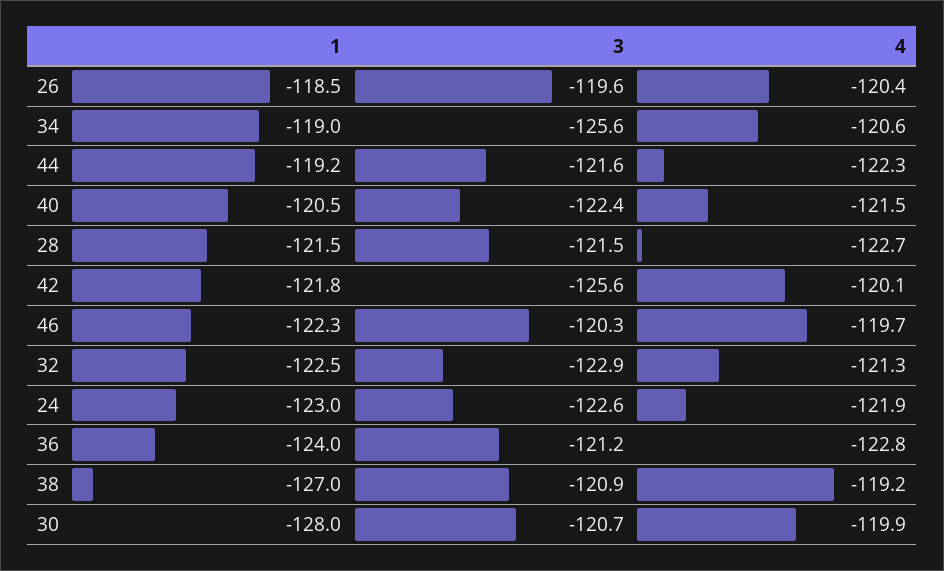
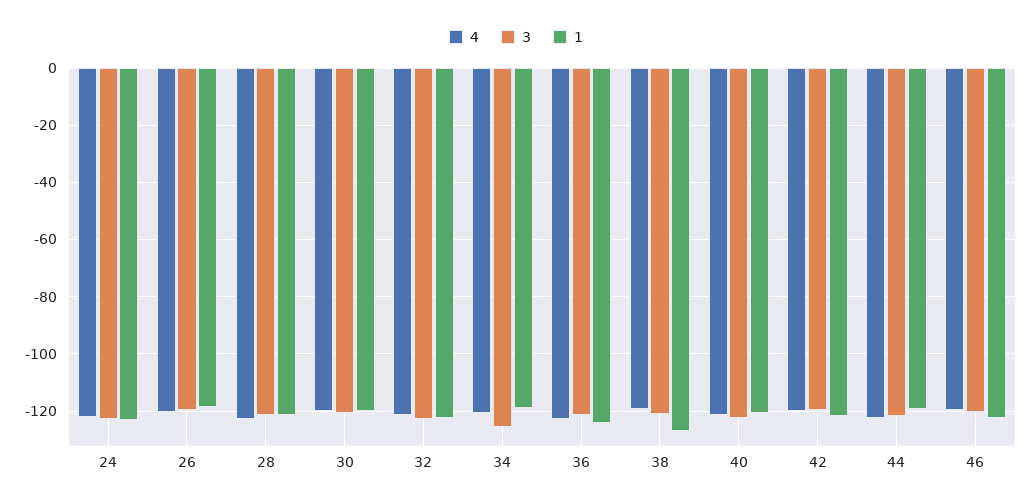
3, 42: -125.6 -> -120
1, 30: -128 -> -120

